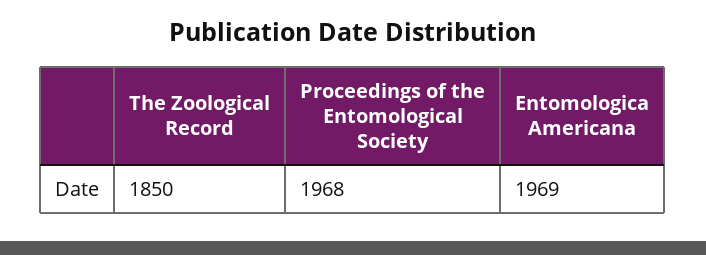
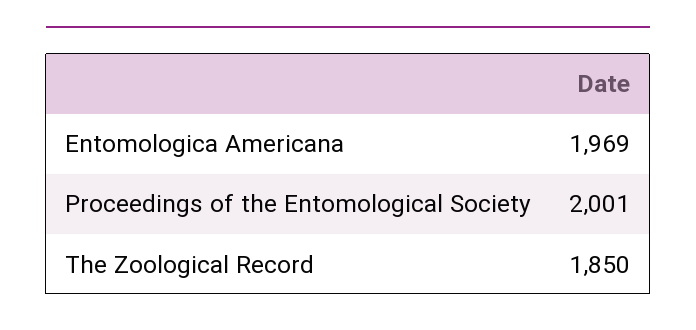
Proceedings of the Entomological Society: 1968 -> 2001

